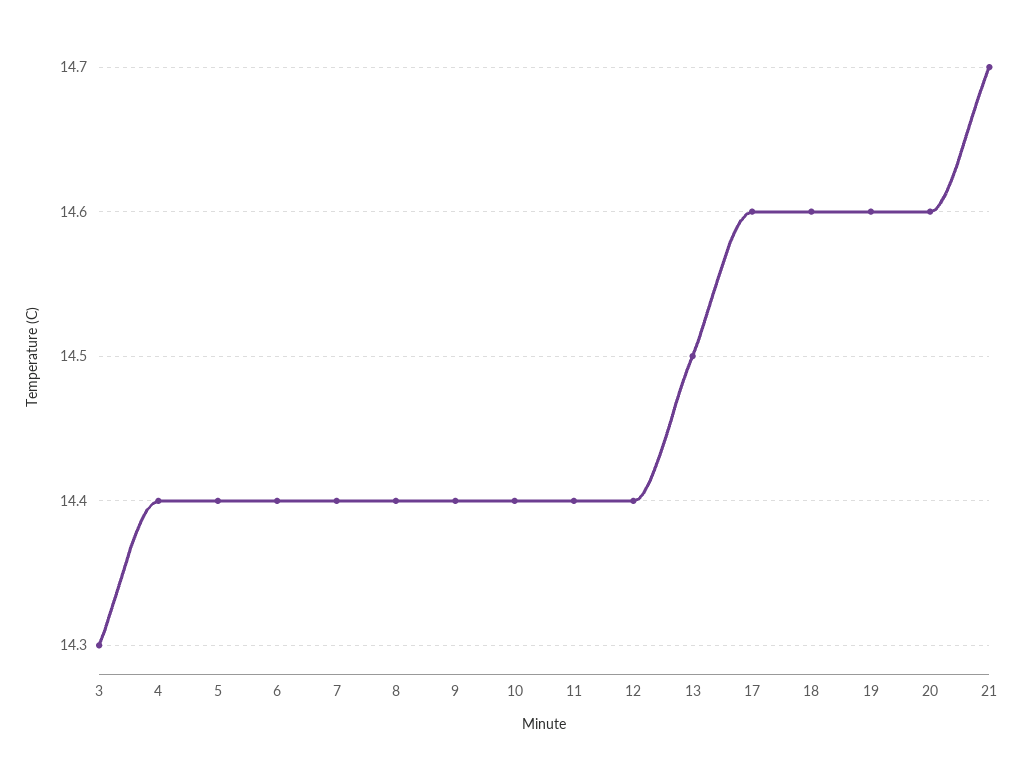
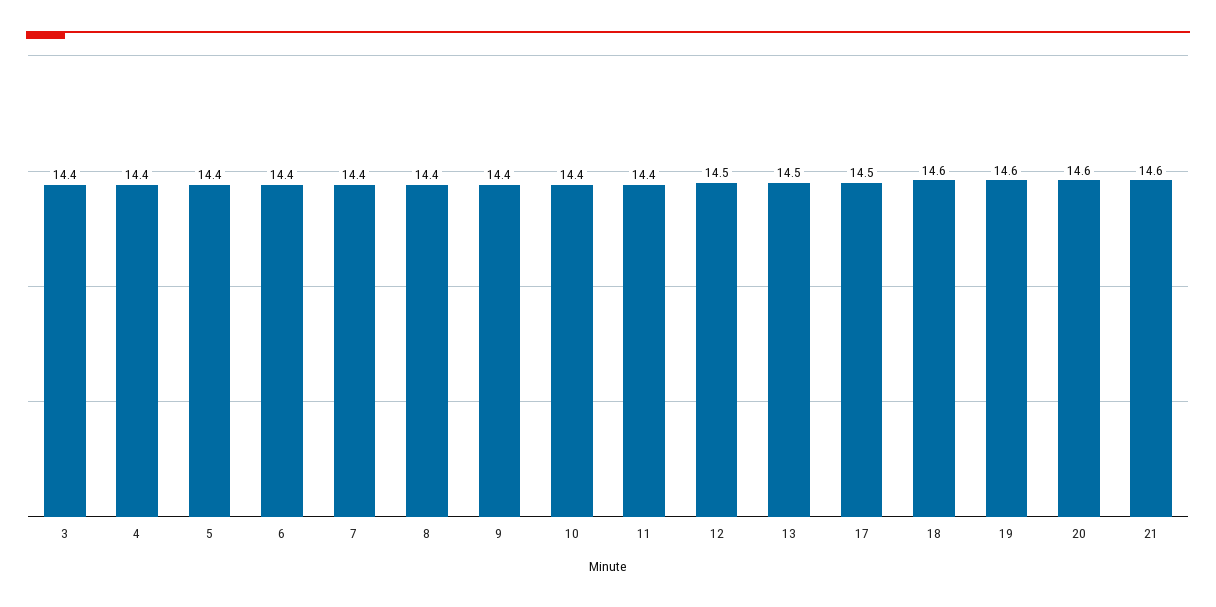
3: 14.3 -> 14.4
12: 14.4 -> 14.5
17: 14.6 -> 14.5
21: 14.7 -> 14.6

